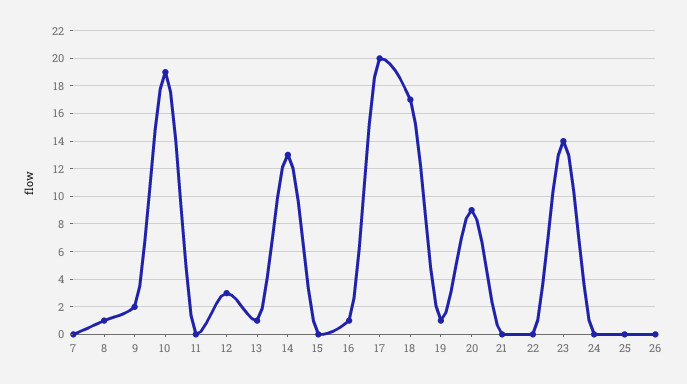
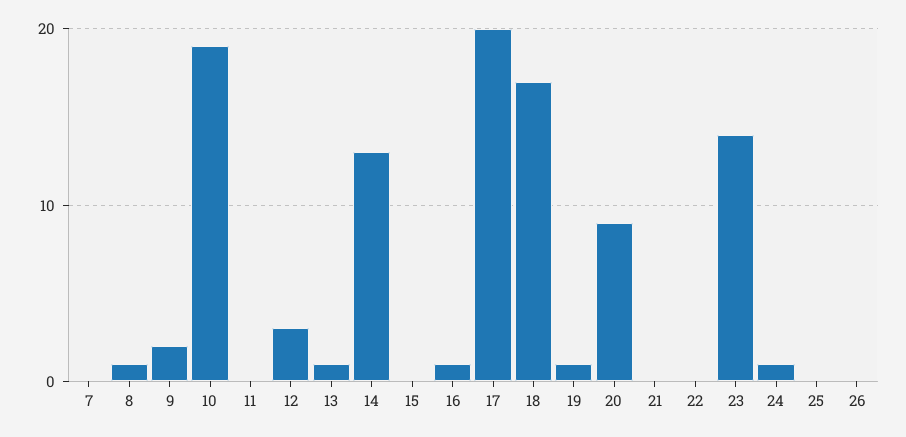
24: 0 -> 1

